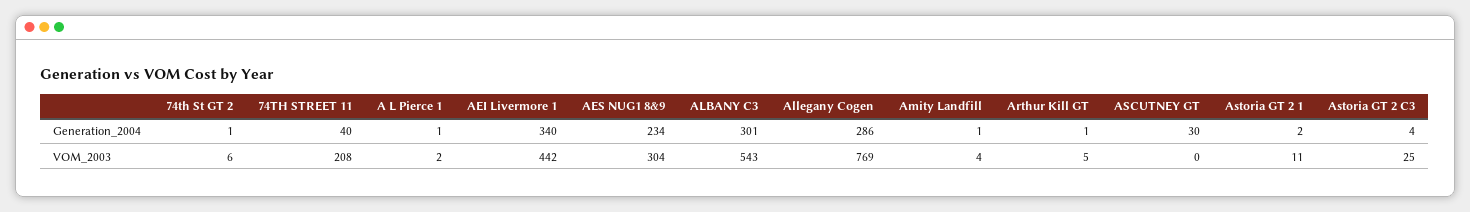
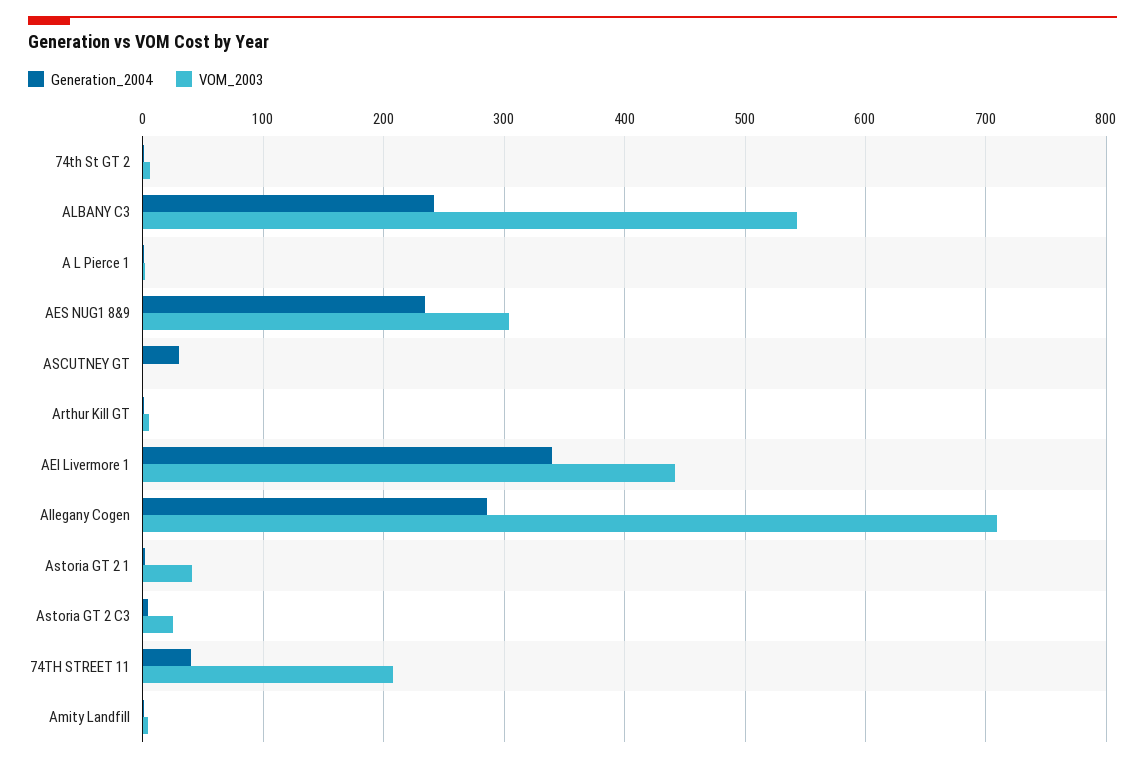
Generation_2004, ALBANY C3: 301 -> 240
VOM_2003, Allegany Cogen: 769 -> 710
VOM_2003, Astoria GT 2 1: 11 -> 40

